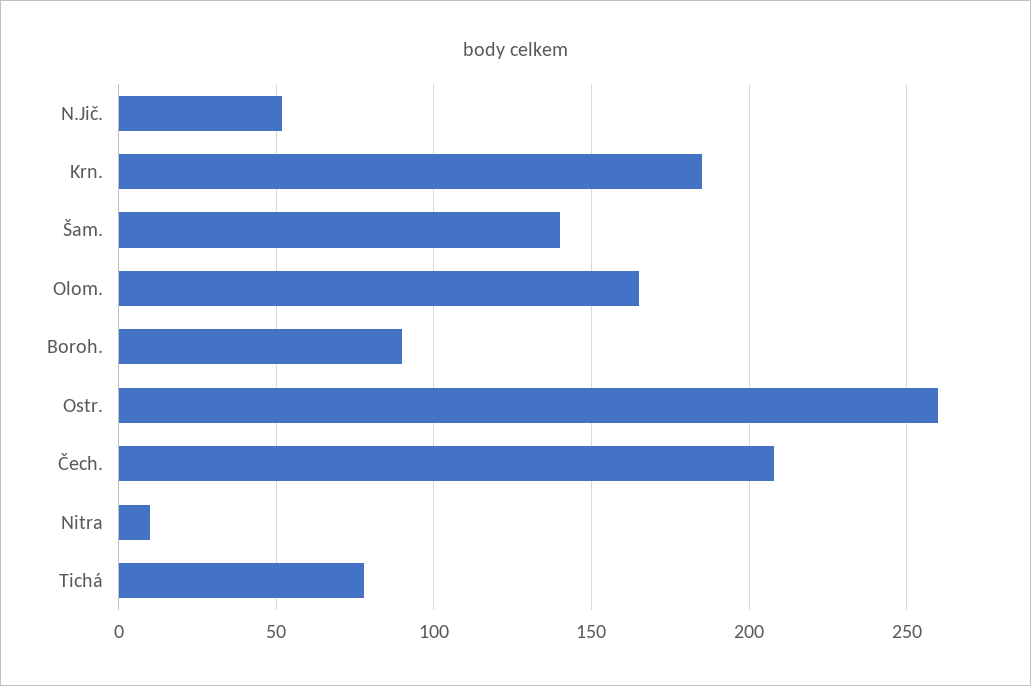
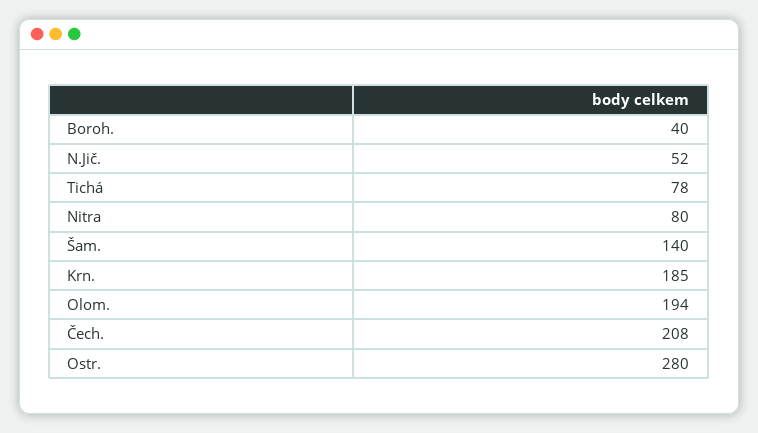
Olom.: 165 -> 194
Boroh.: 90 -> 40
Ostr.: 260 -> 280
Nitra: 10 -> 80

